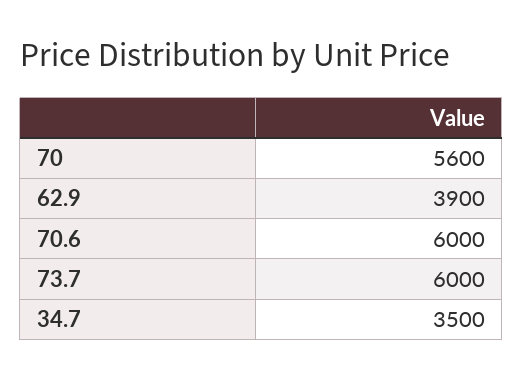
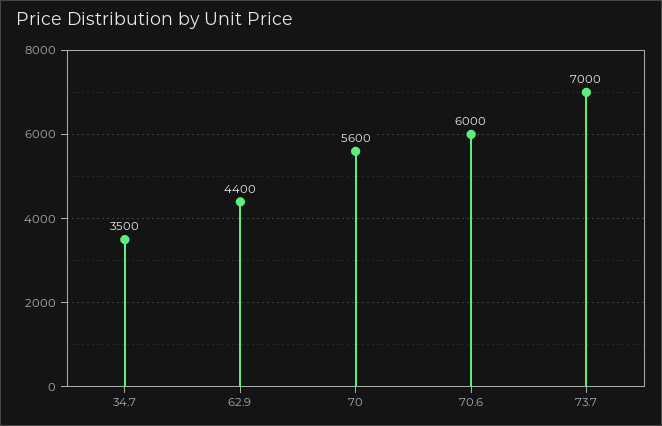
62.9: 3900 -> 4400
73.7: 6000 -> 7000

